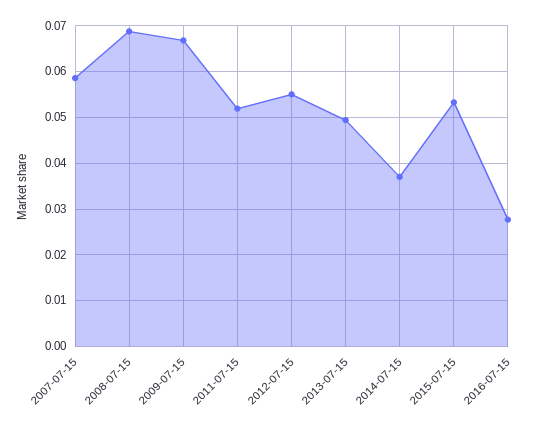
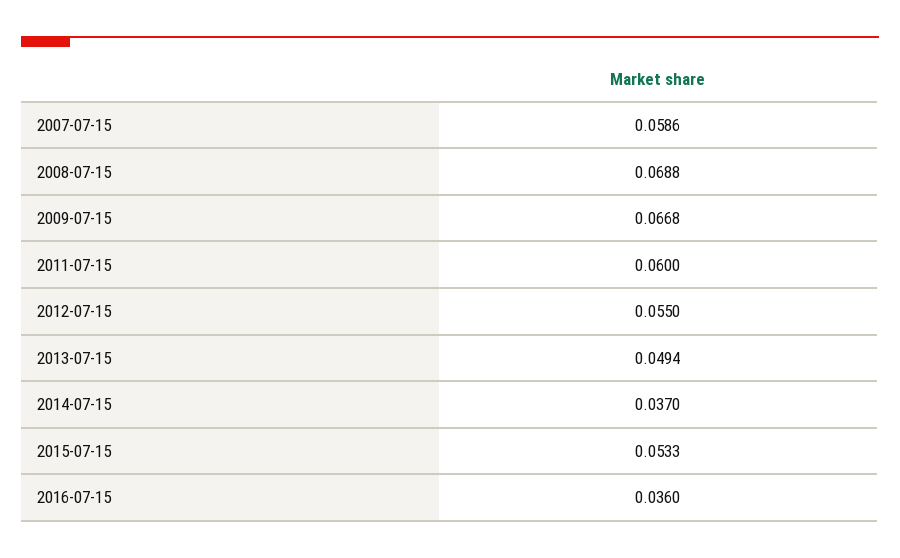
2011-07-15: 0.052 -> 0.06
2016-07-15: 0.028 -> 0.036

